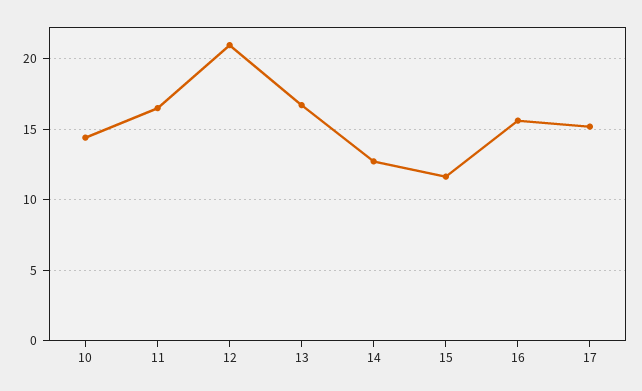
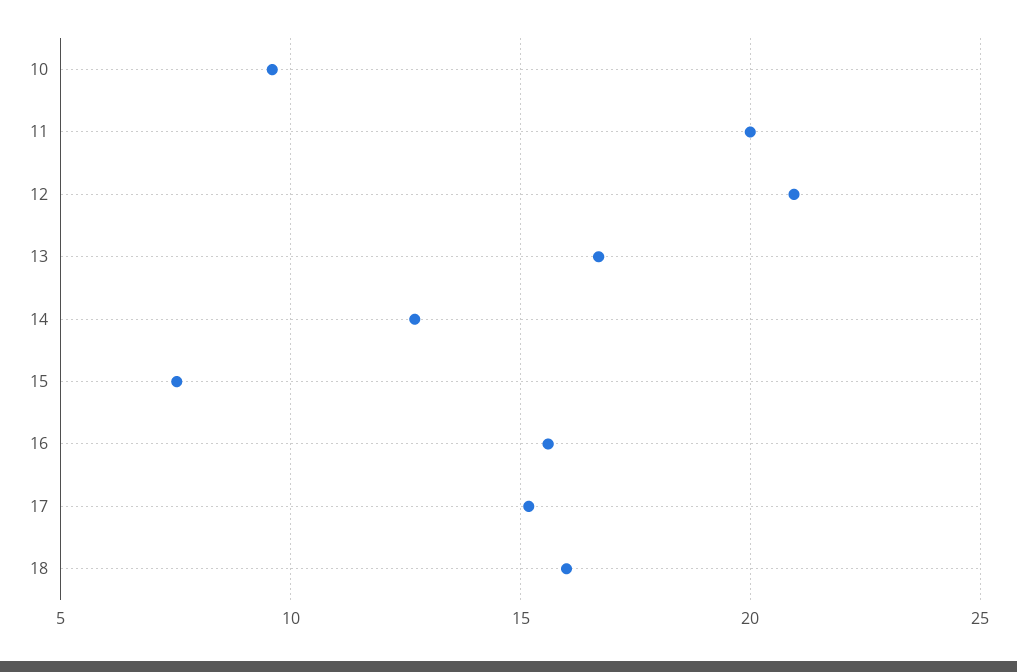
10: 14.5 -> 9.5
11: 16.5 -> 20
15: 11.5 -> 7.5
18: none -> 16

